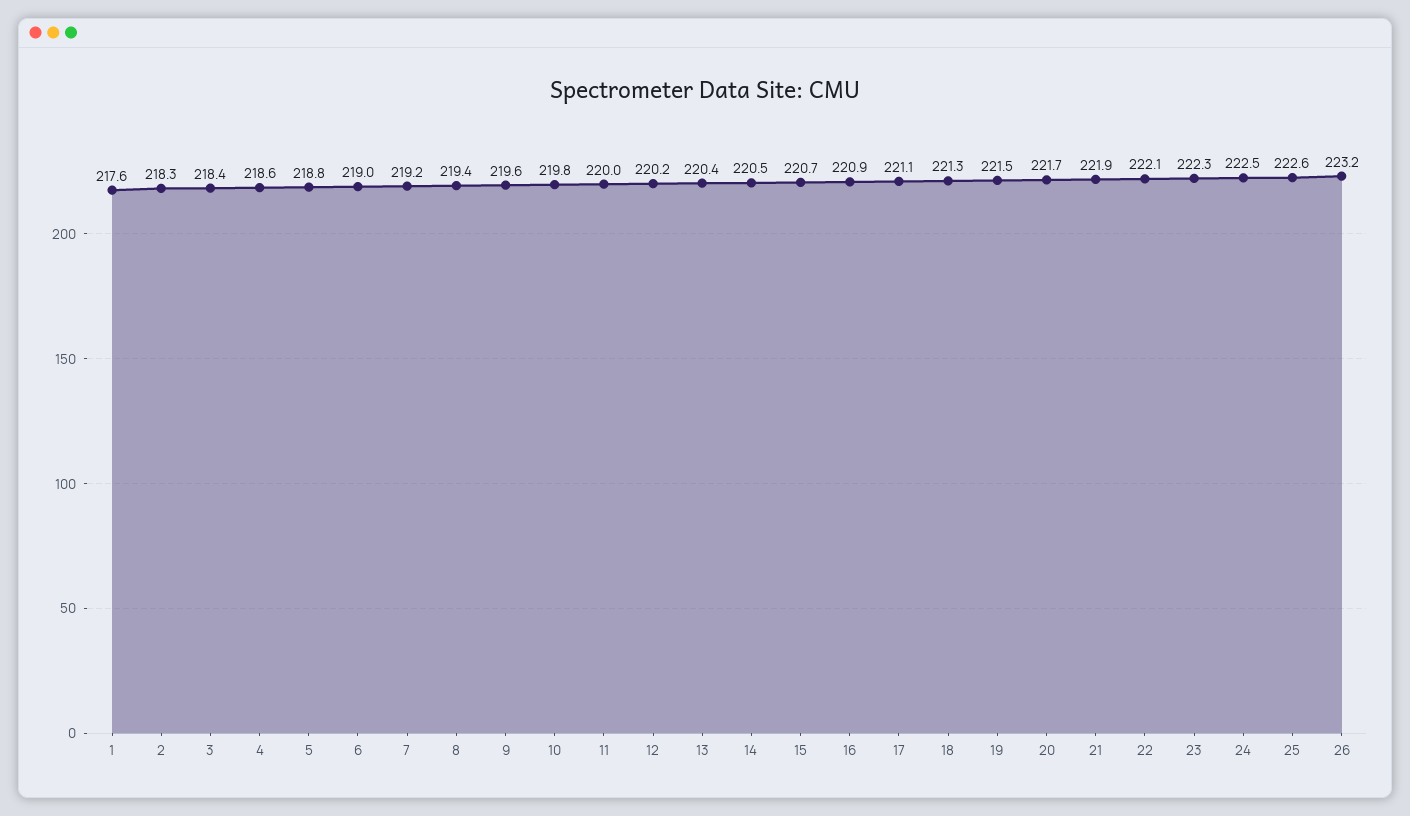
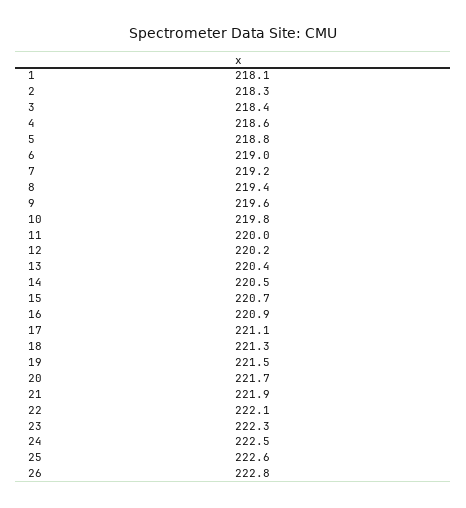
1: 217.6 -> 218.1
26: 223.2 -> 222.8

